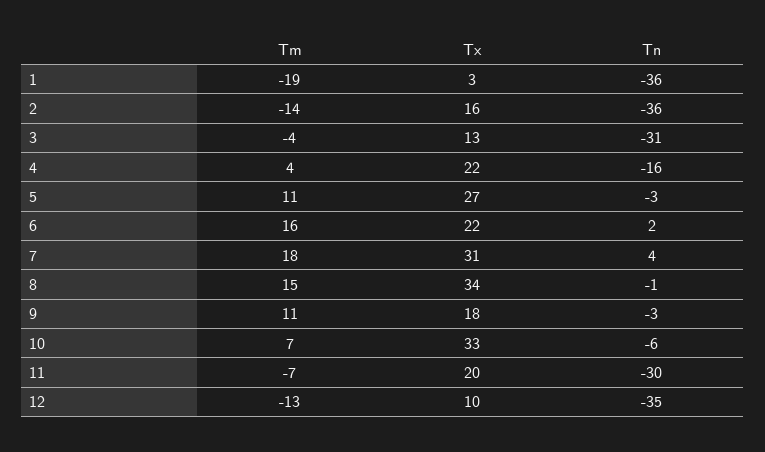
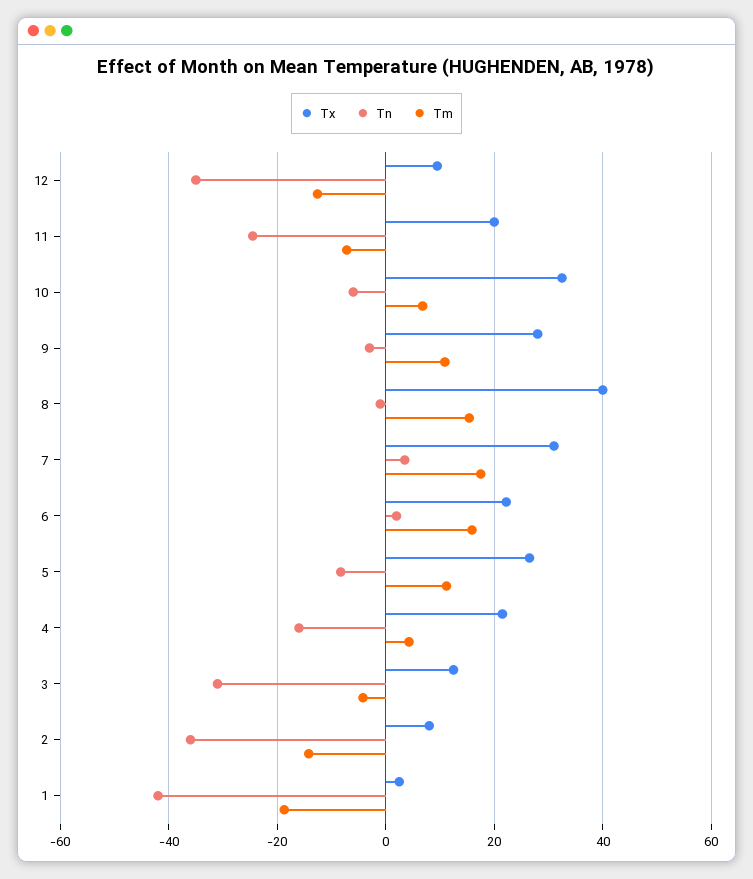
Tn, 1: -36 -> -42
Tx, 2: 16 -> 8
Tn, 5: -3 -> -8
Tx, 8: 34 -> 40
Tx, 9: 18 -> 28
Tn, 11: -30 -> -24

